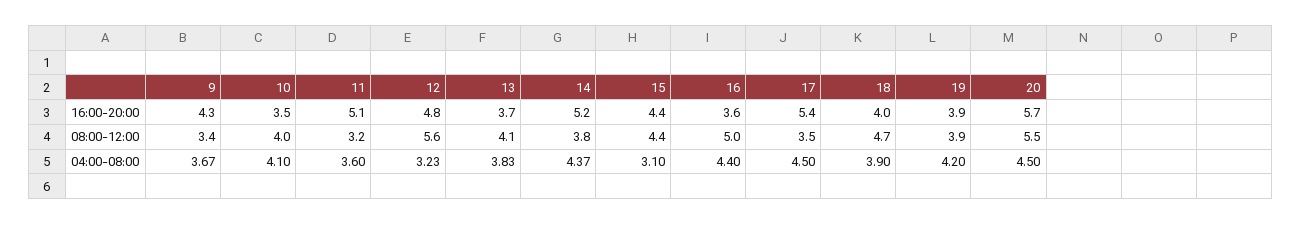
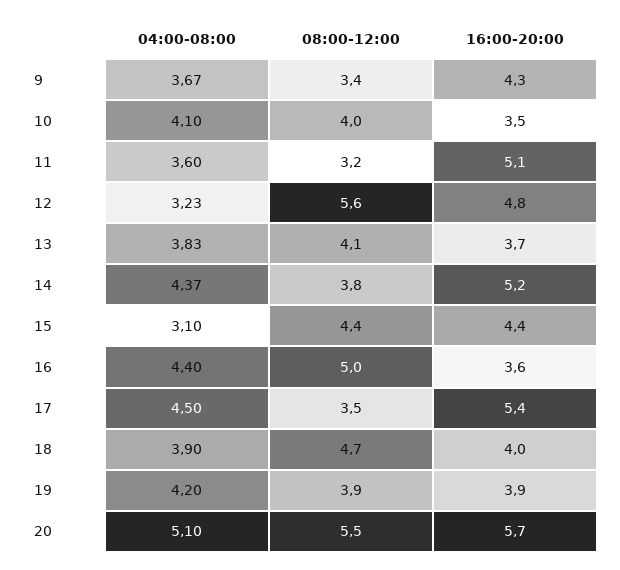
20, 04:00-08:00: 4.5 -> 5.1

